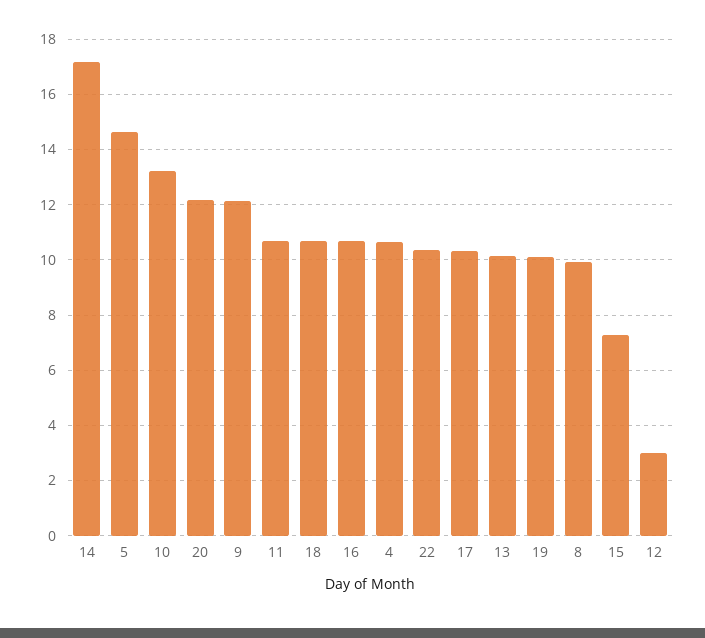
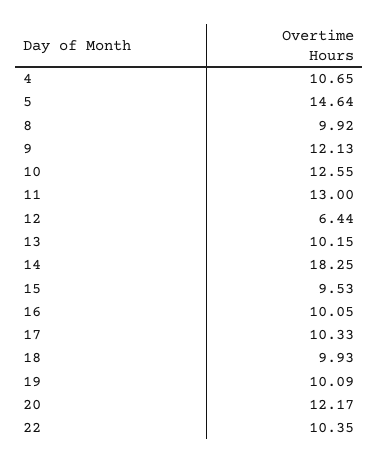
14: 17.25 -> 18.25
10: 13.25 -> 12.55
11: 10.75 -> 13
18: 10.75 -> 9.93
16: 10.75 -> 10.05
15: 7.25 -> 9.53
12: 3 -> 6.44

